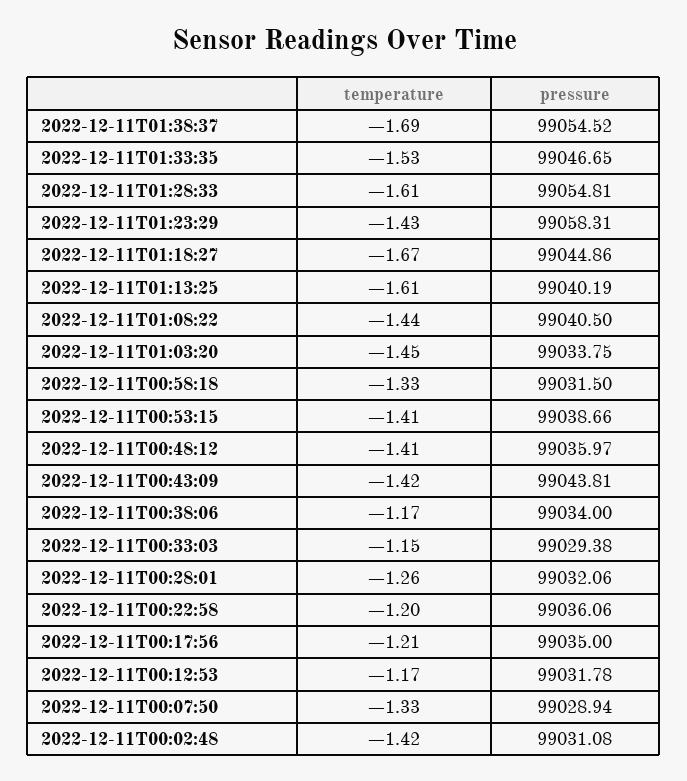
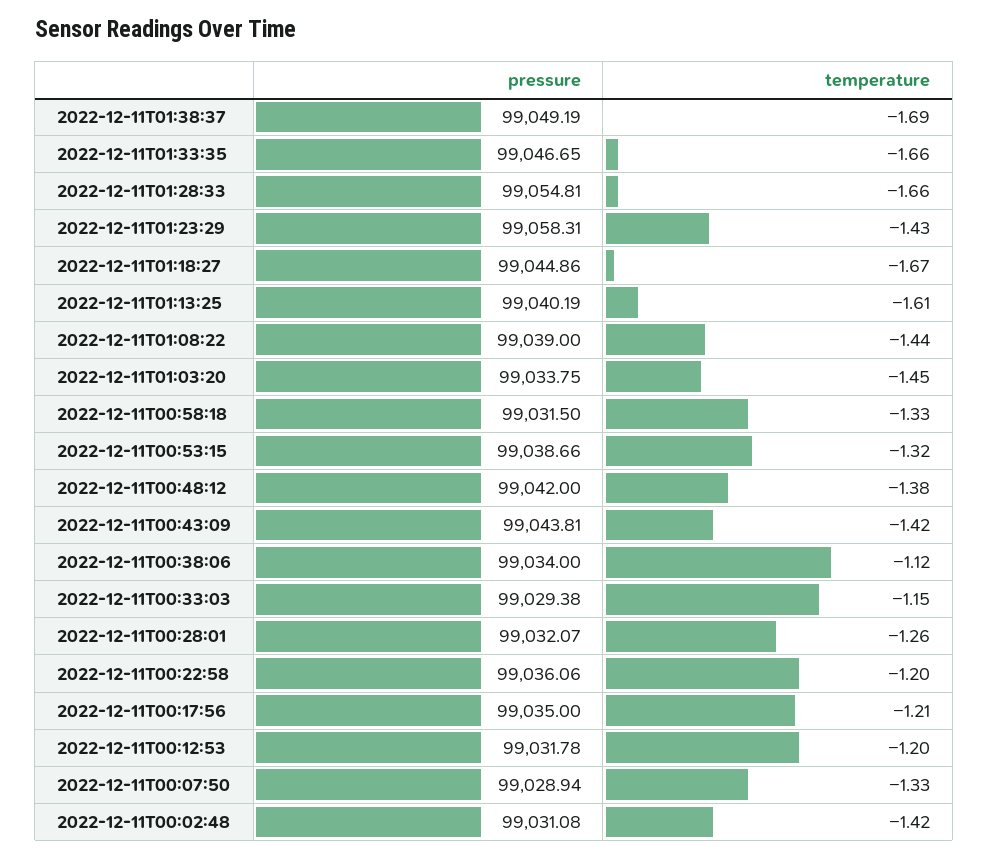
pressure, 2022-12-11T01:38:37: 99054.52 -> 99049.19
temperature, 2022-12-11T01:33:35: -1.53 -> -1.66
temperature, 2022-12-11T01:28:33: -1.61 -> -1.66
pressure, 2022-12-11T01:08:22: 99040.5 -> 99039
temperature, 2022-12-11T00:53:15: -1.41 -> -1.32
temperature, 2022-12-11T00:48:12: -1.41 -> -1.38
pressure, 2022-12-11T00:48:12: 99035.97 -> 99042
temperature, 2022-12-11T00:38:06: -1.17 -> -1.12
pressure, 2022-12-11T00:28:01: 99032.06 -> 99032.07
temperature, 2022-12-11T00:12:53: -1.17 -> -1.2

